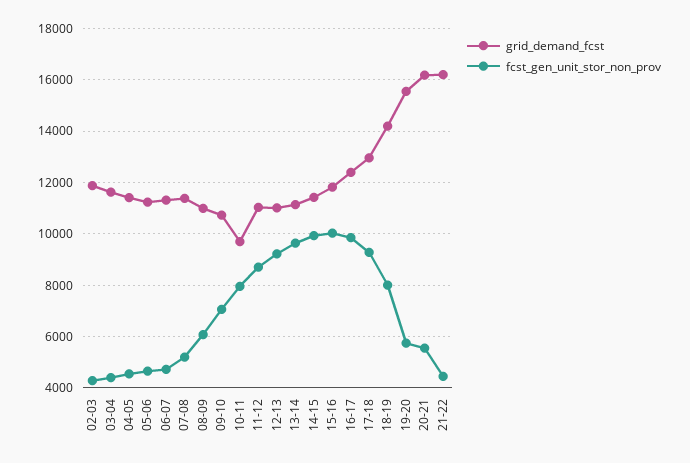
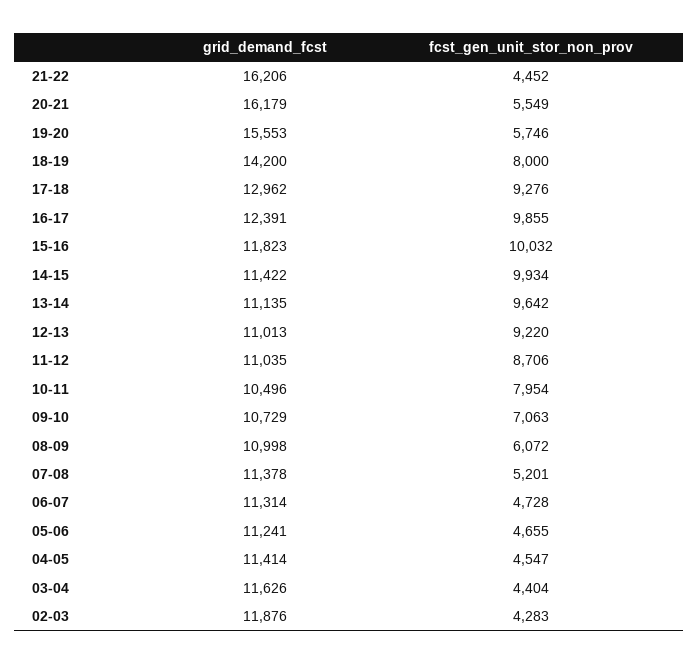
grid_demand_fcst, 10-11: 9750 -> 10496

